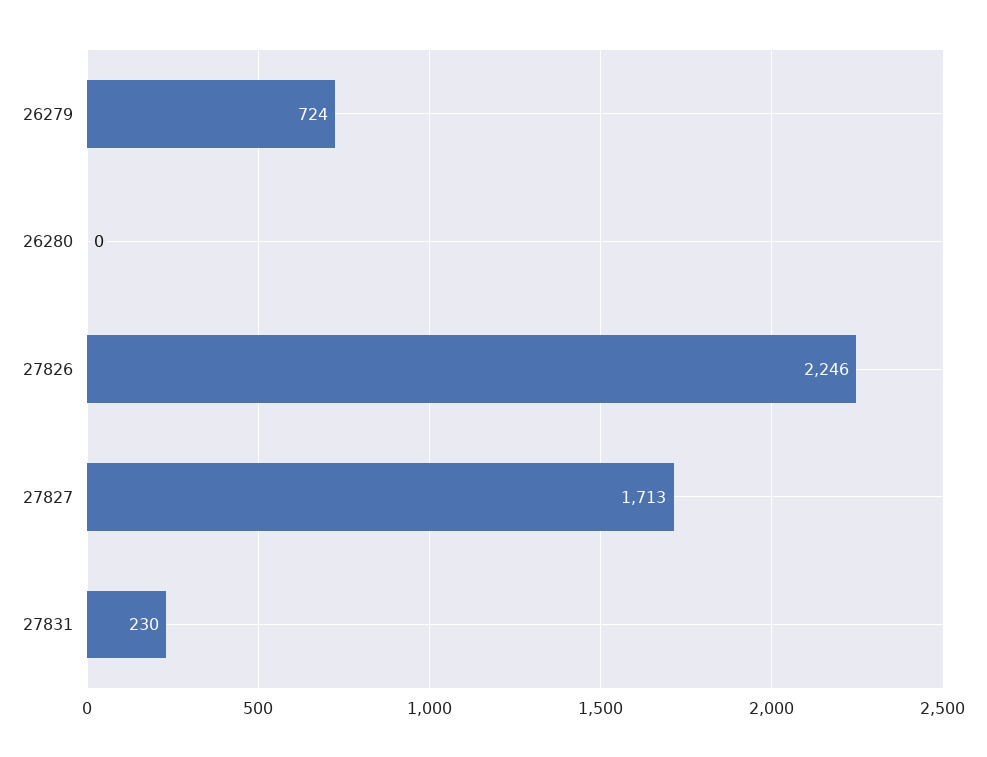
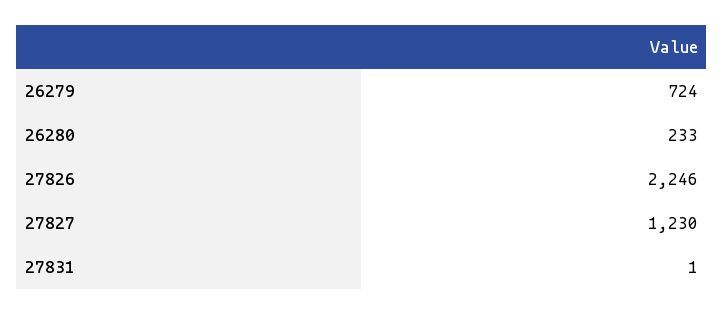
26280: 0 -> 233
27827: 1713 -> 1230
27831: 230 -> 1

